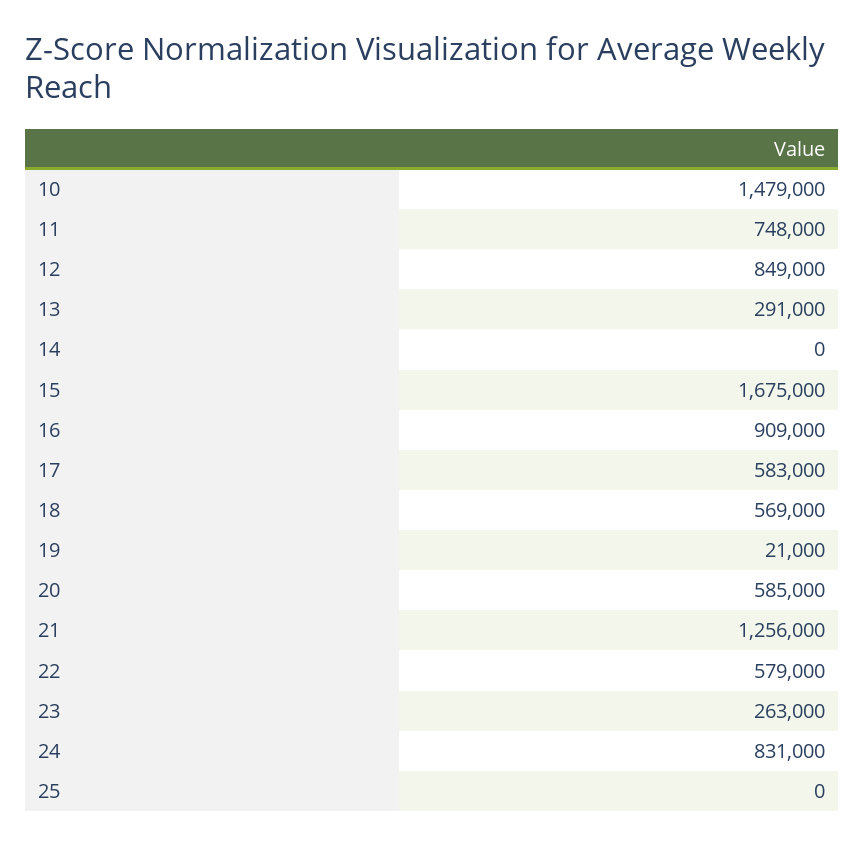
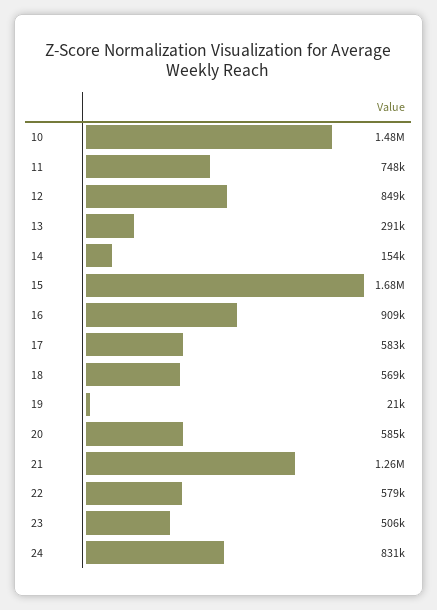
14: 0 -> 154000
23: 263000 -> 506000
25: 0 -> none

